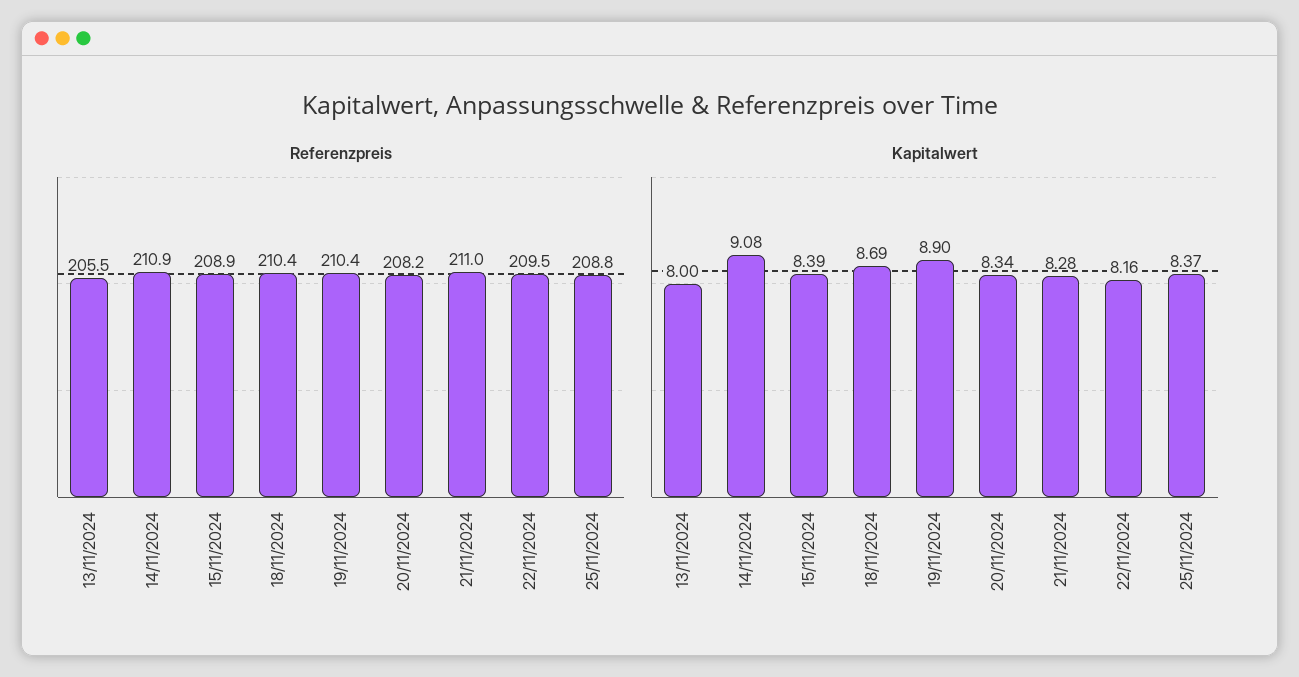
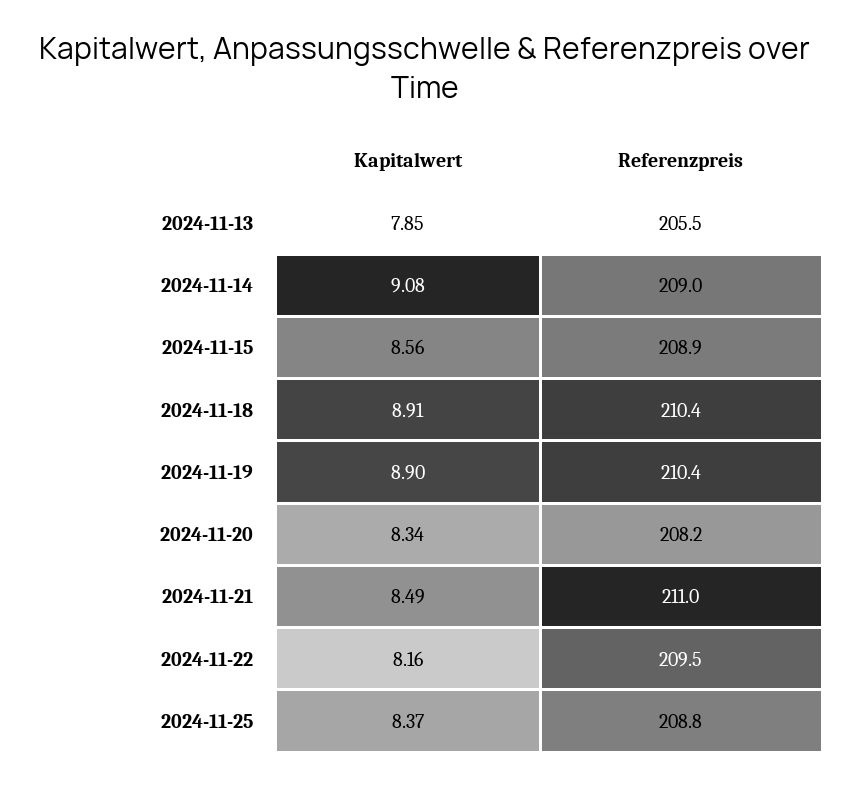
Referenzpreis, 14/11/2024: 210.9 -> 209
Kapitalwert, 13/11/2024: 8 -> 7.85
Kapitalwert, 15/11/2024: 8.39 -> 8.56
Kapitalwert, 18/11/2024: 8.69 -> 8.91
Kapitalwert, 21/11/2024: 8.28 -> 8.49

